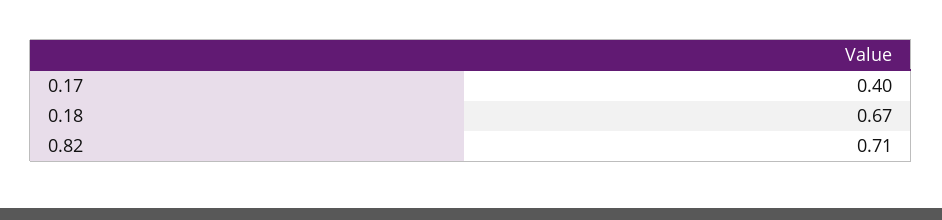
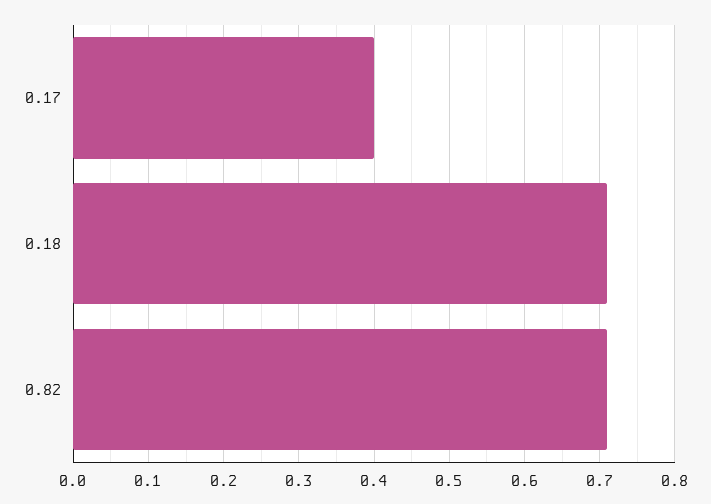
0.18: 0.67 -> 0.71

